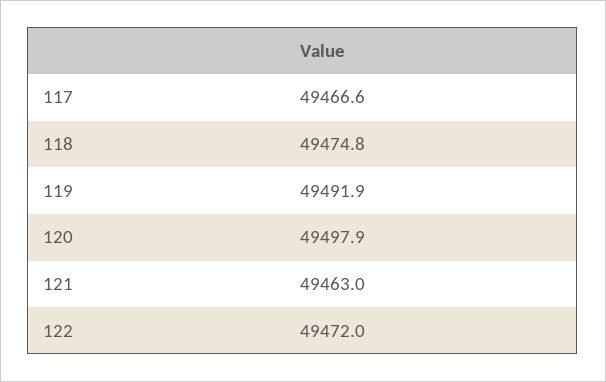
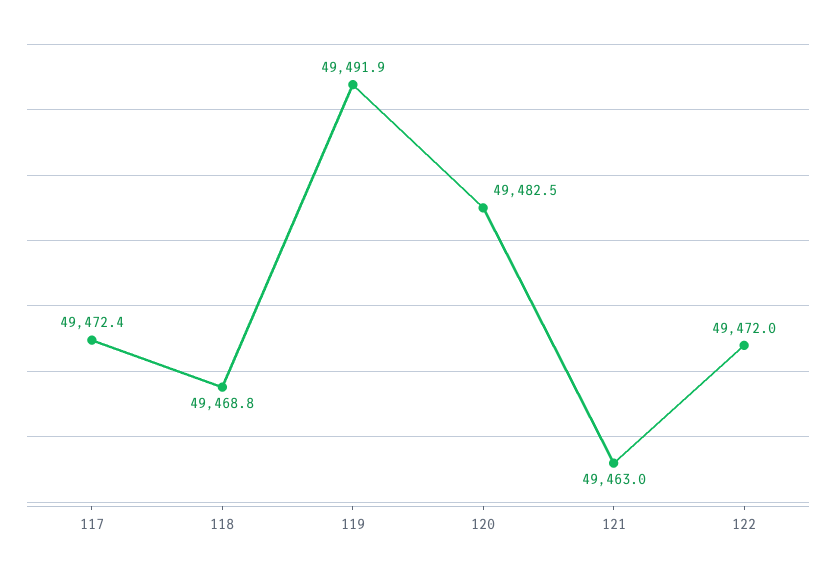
117: 49466.6 -> 49472.4
118: 49474.8 -> 49468.8
120: 49497.9 -> 49482.5

